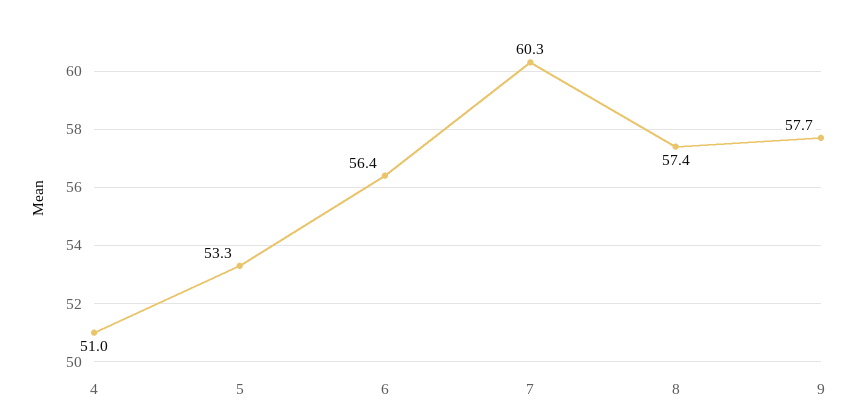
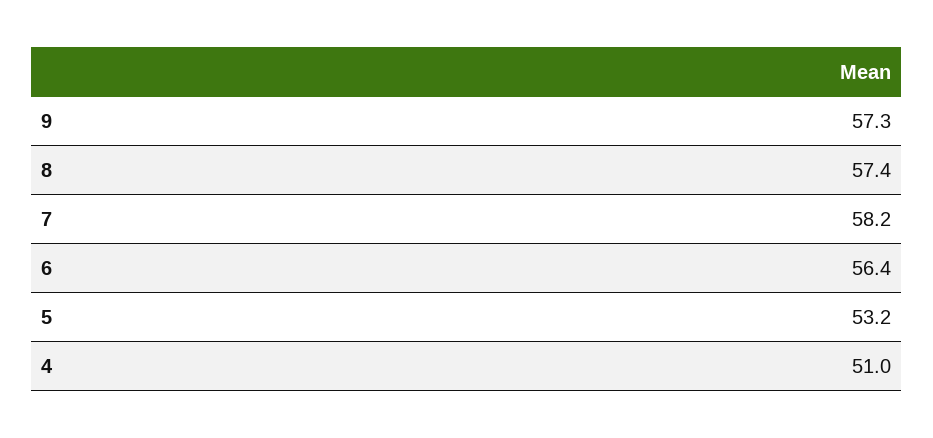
5: 53.3 -> 53.2
7: 60.3 -> 58.2
9: 57.7 -> 57.3

